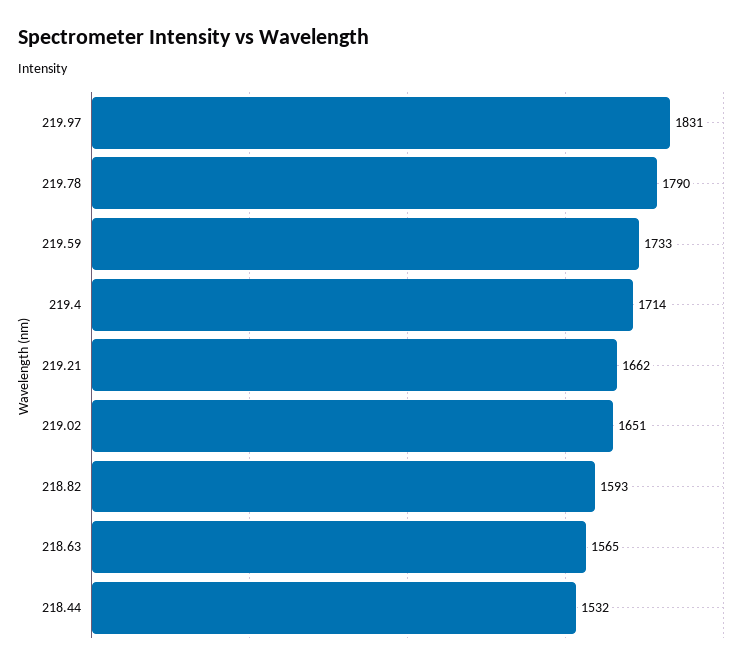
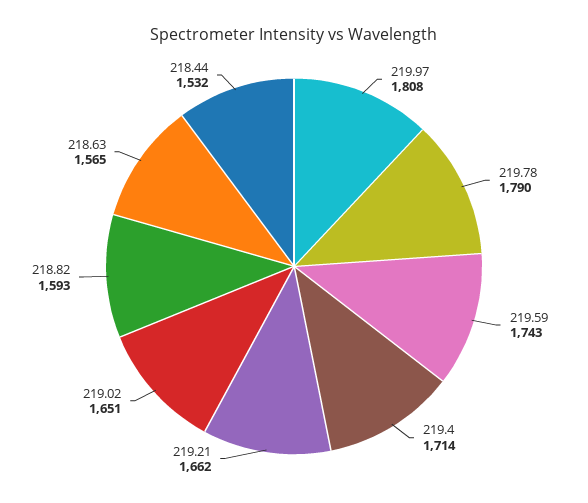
219.97: 1831 -> 1808
219.59: 1733 -> 1743

